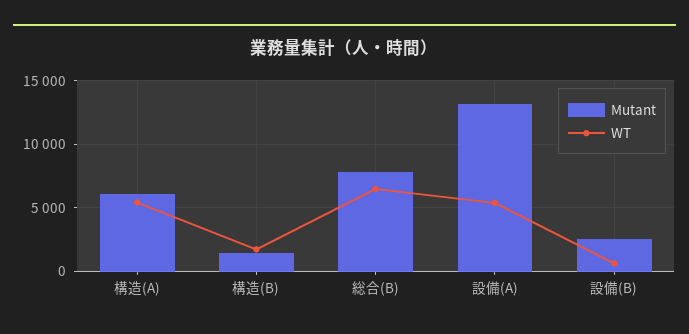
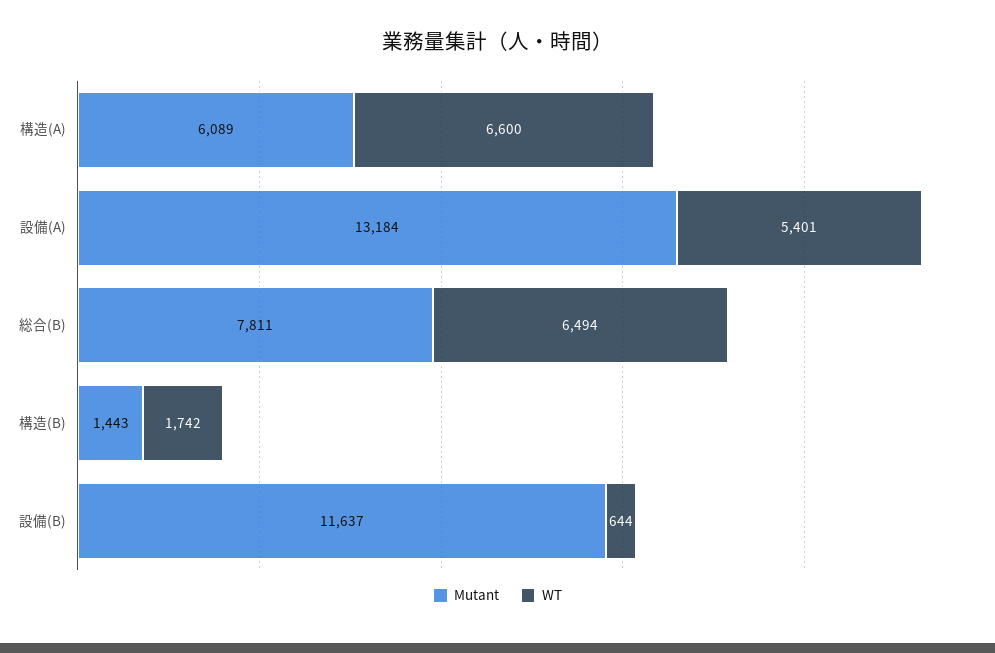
WT, 構造(A): 5500 -> 6600
Mutant, 設備(B): 2500 -> 11637

